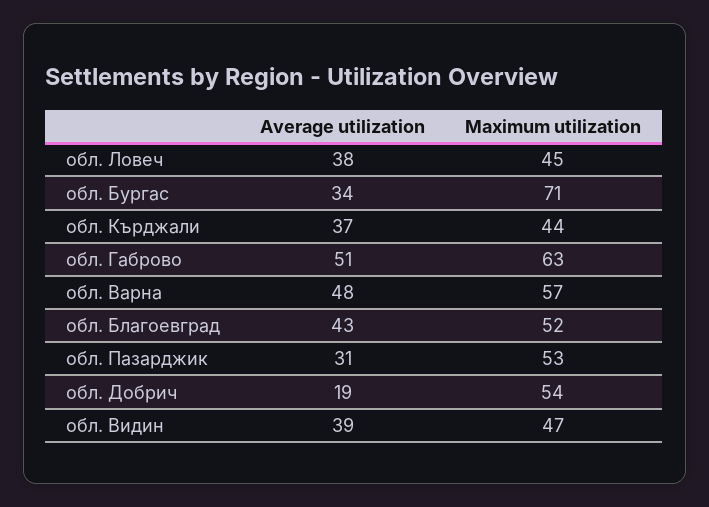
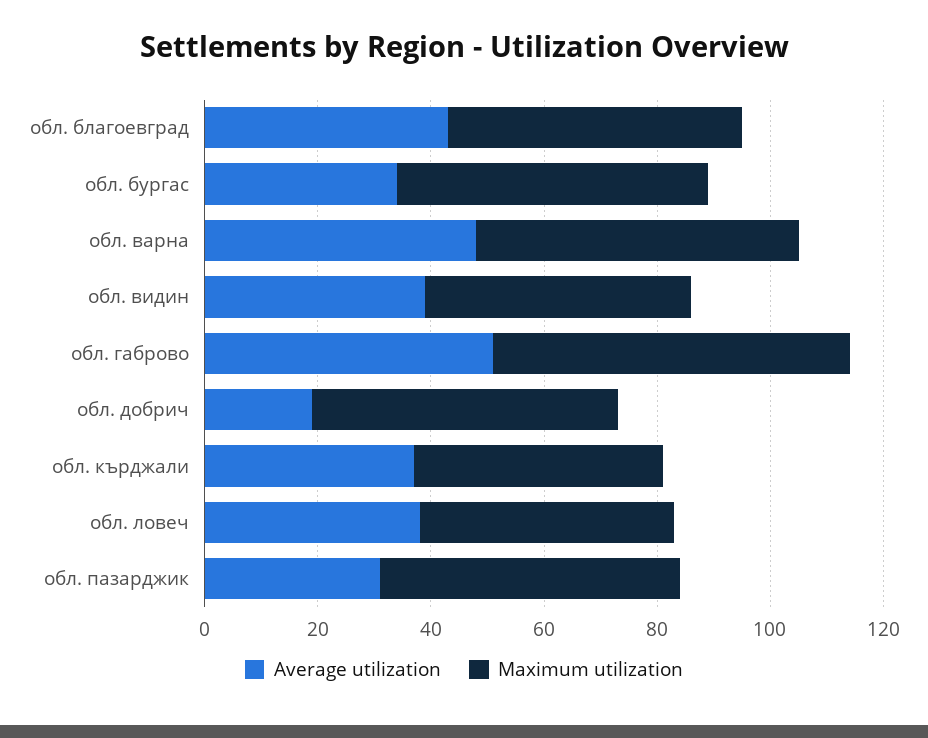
Maximum utilization, обл. Бургас: 71 -> 55

